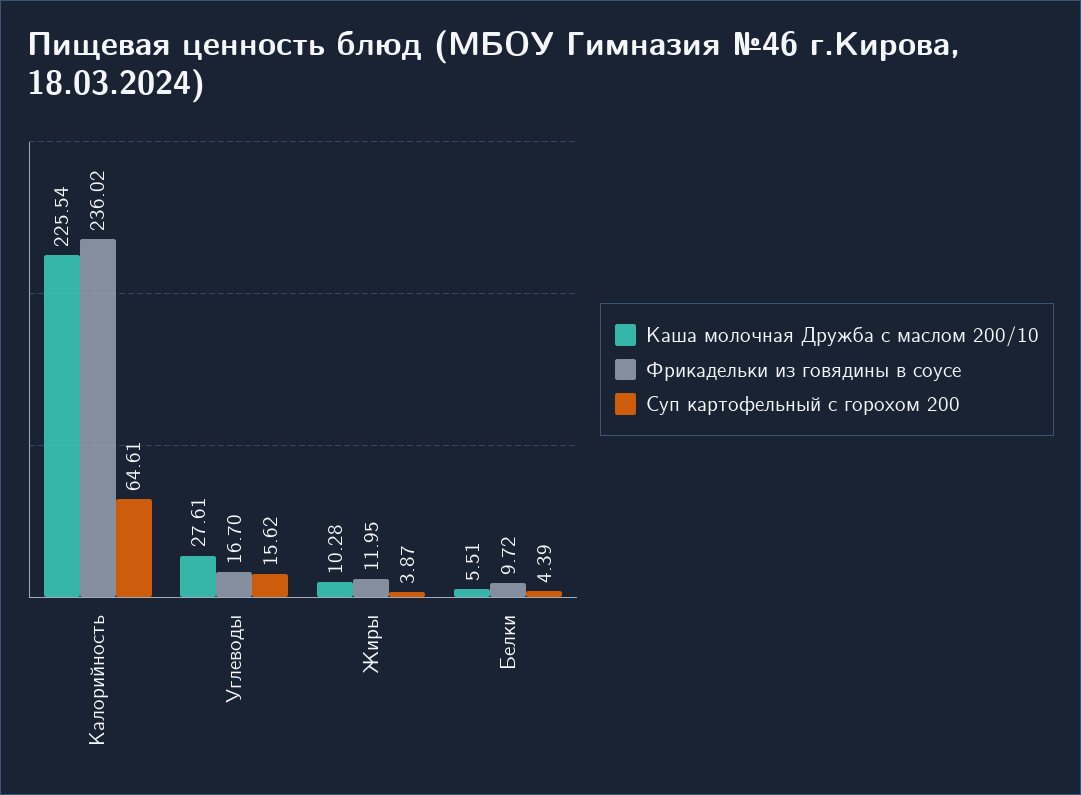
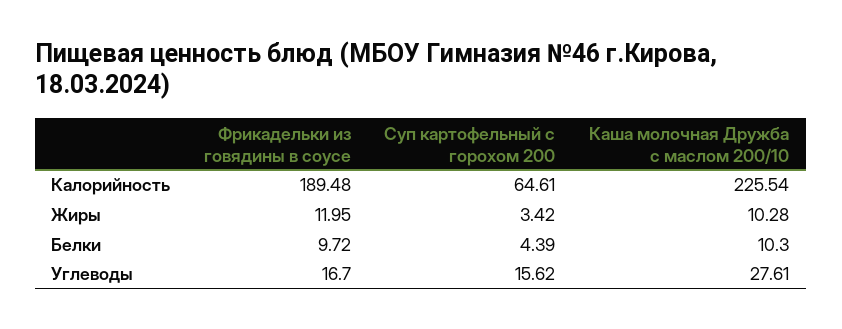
Фрикадельки из говядины в соусе, Калорийность: 236.02 -> 189.48
Суп картофельный с горохом 200, Жиры: 3.87 -> 3.42
Каша молочная Дружба с маслом 200/10, Белки: 5.51 -> 10.3

